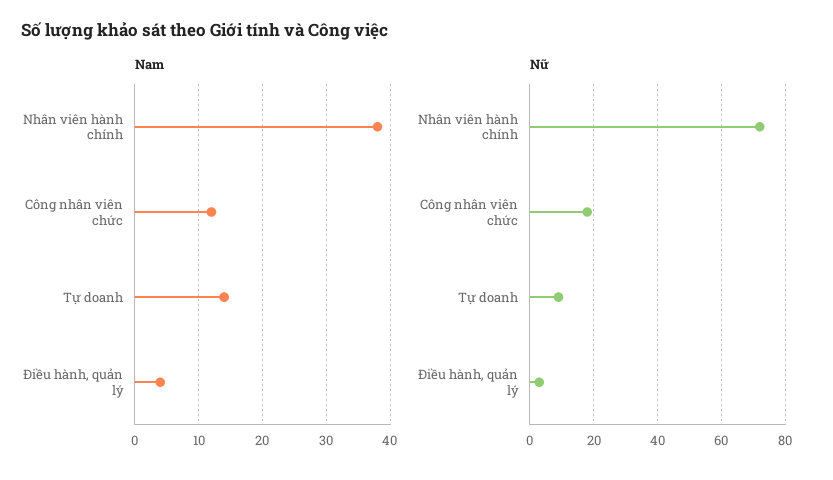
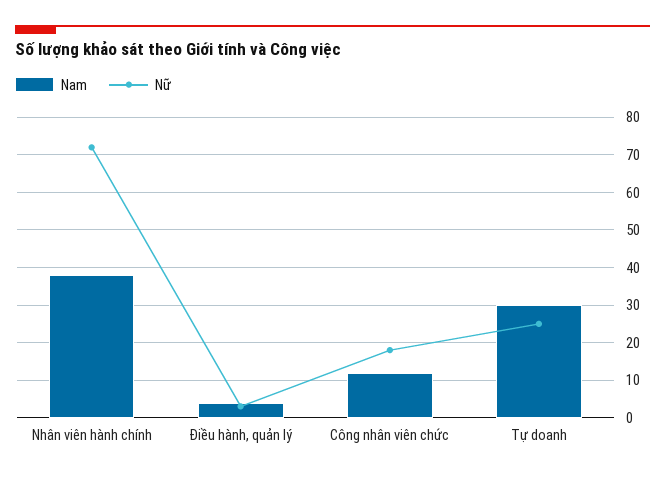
Nam, Tự doanh: 14 -> 30
Nữ, Tự doanh: 10 -> 25

